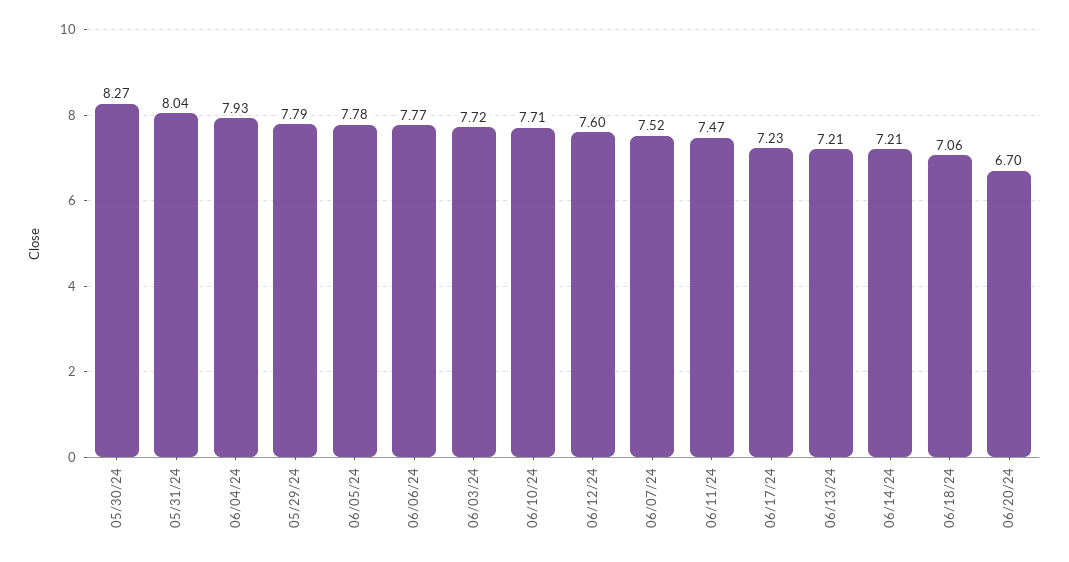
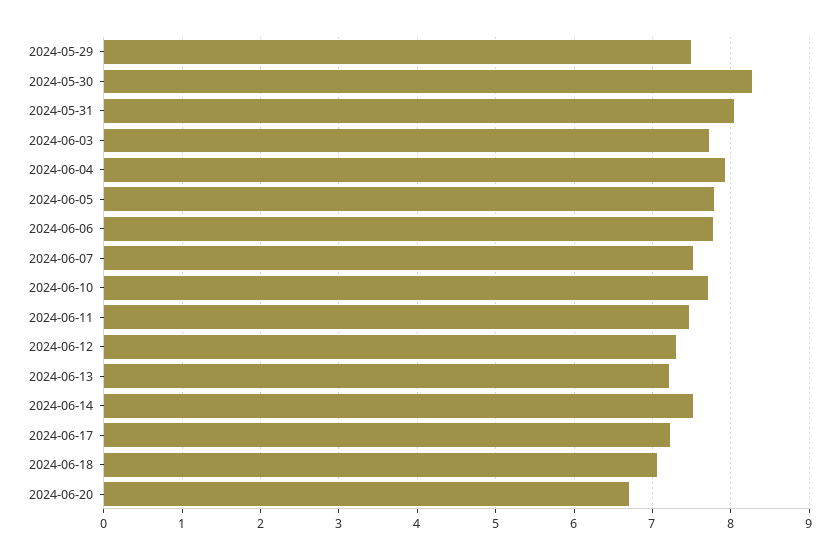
05/29/24: 7.79 -> 7.5
06/12/24: 7.6 -> 7.3
06/14/24: 7.21 -> 7.5

